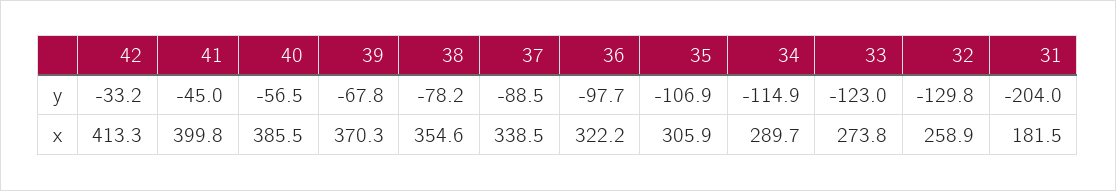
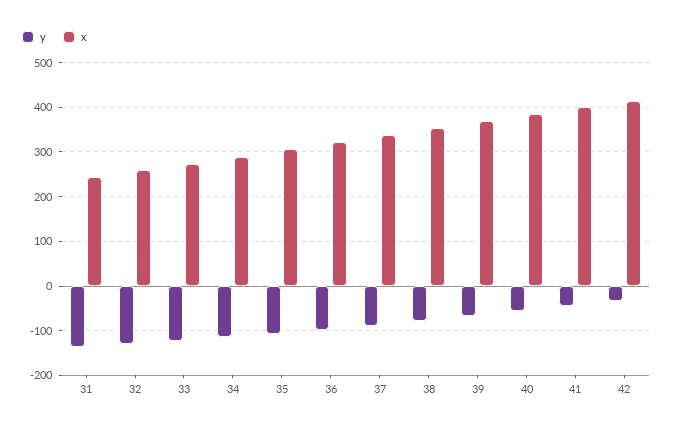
y, 31: -204 -> -140
x, 31: 181.5 -> 240

